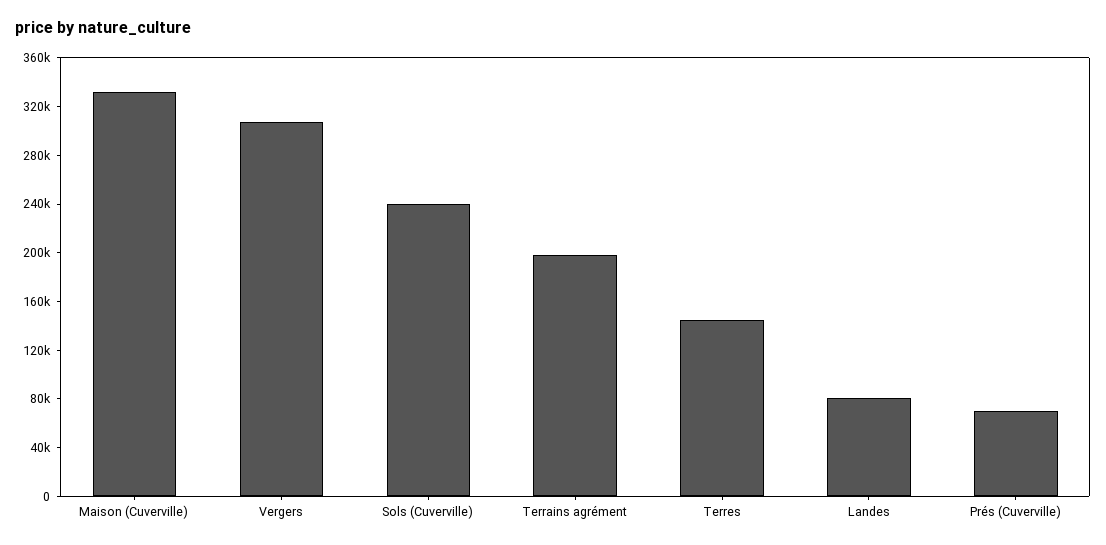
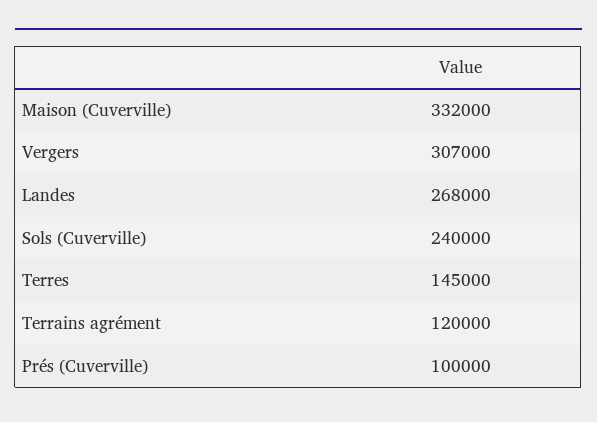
Terrains agrément: 200000 -> 120000
Landes: 80000 -> 268000
Prés (Cuverville): 70000 -> 100000

